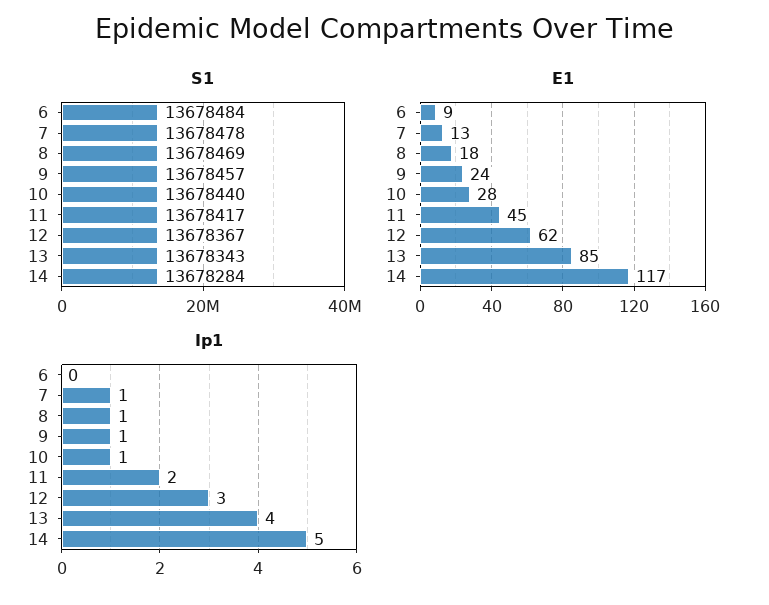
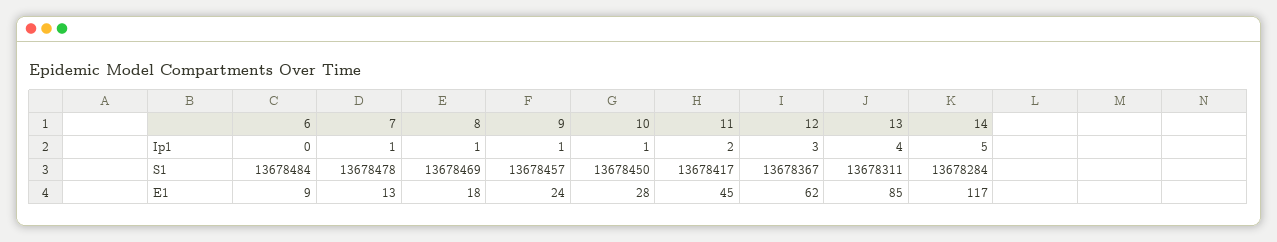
S1, 10: 13678440 -> 13678450
S1, 13: 13678343 -> 13678311

